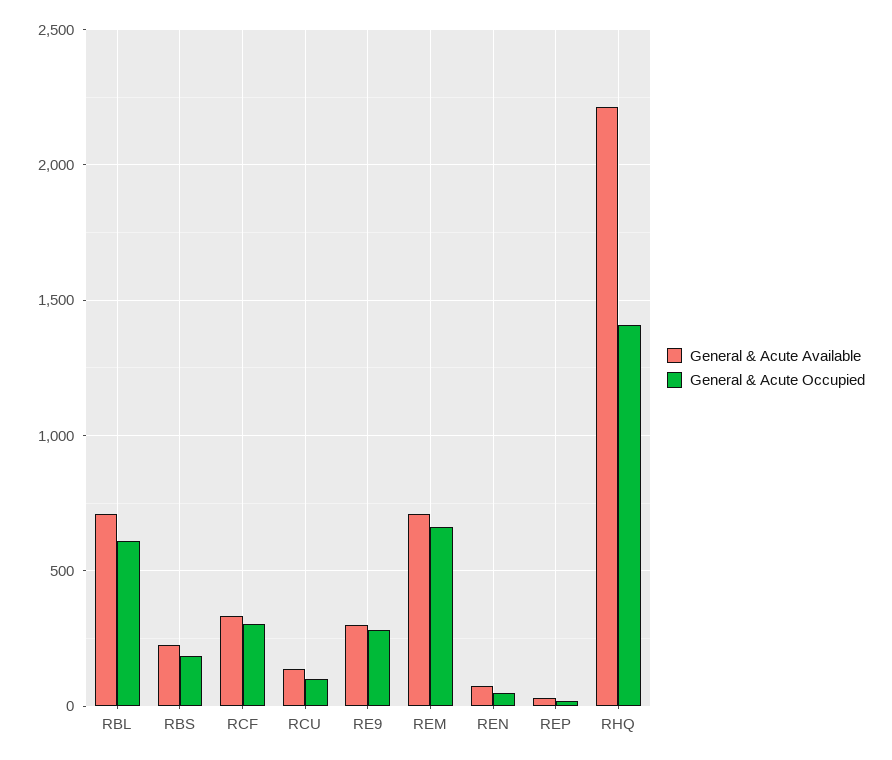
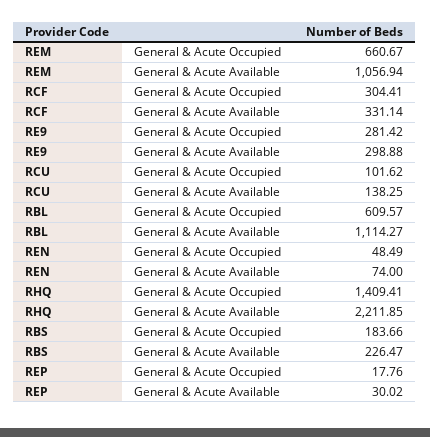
General & Acute Available, RBL: 700 -> 1114.27
General & Acute Available, REM: 700 -> 1056.94

